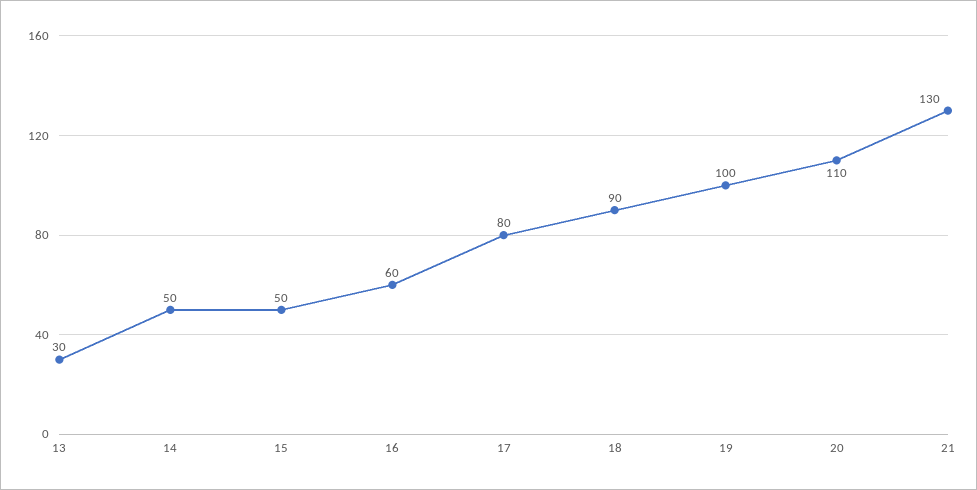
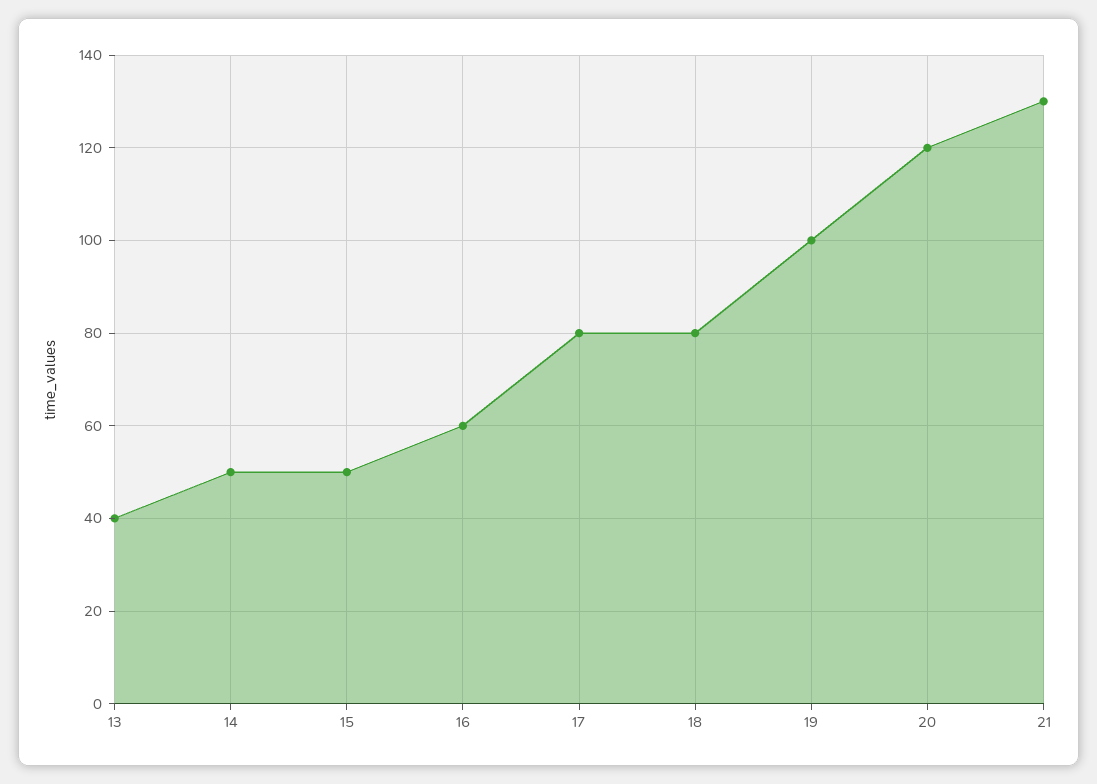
13: 30 -> 40
18: 90 -> 80
20: 110 -> 120

